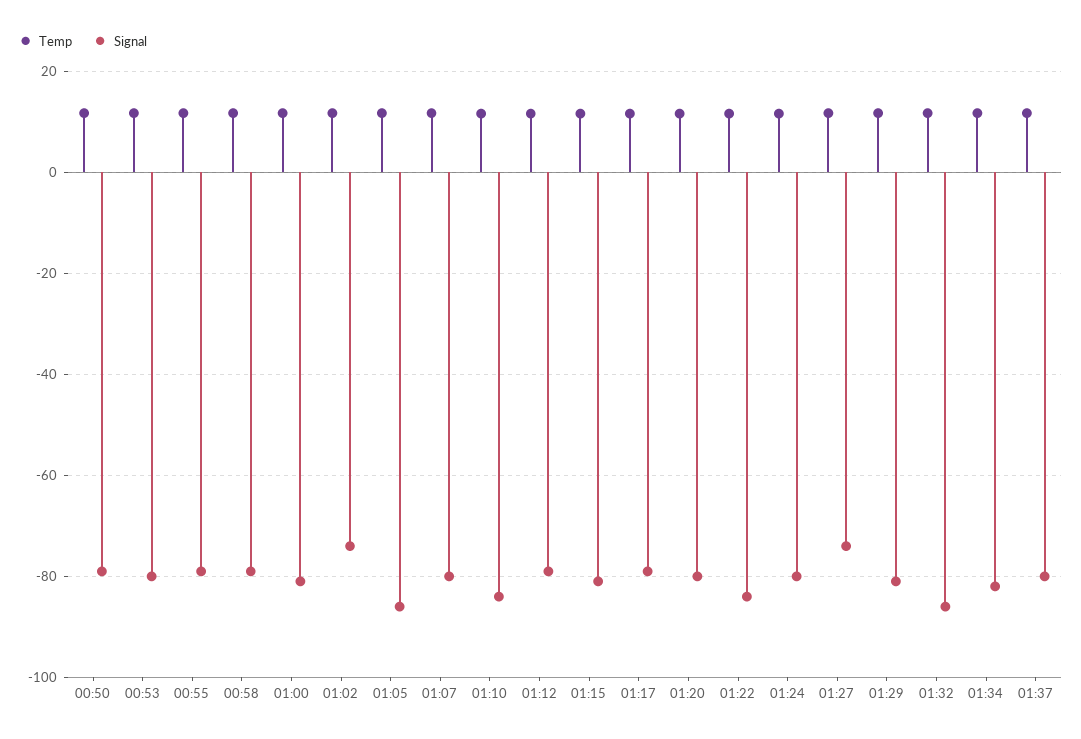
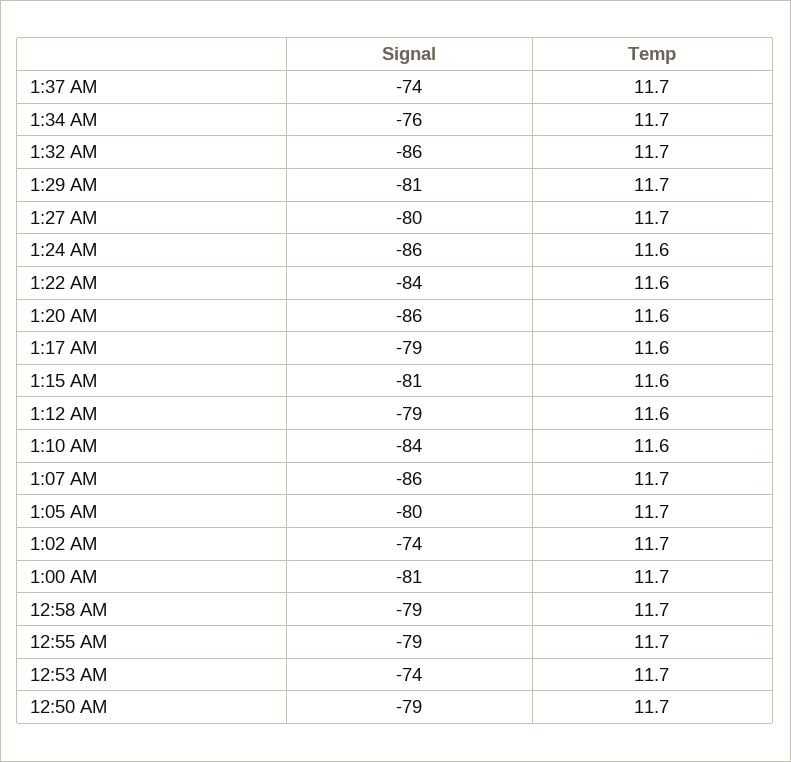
Signal, 00:53: -80 -> -74
Signal, 01:05: -86 -> -80
Signal, 01:07: -80 -> -86
Signal, 01:20: -80 -> -86
Signal, 01:24: -80 -> -86
Signal, 01:27: -74 -> -80
Signal, 01:34: -82 -> -76
Signal, 01:37: -80 -> -74

